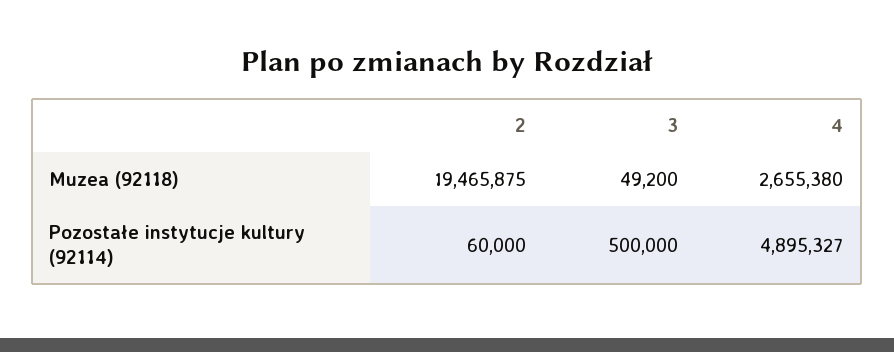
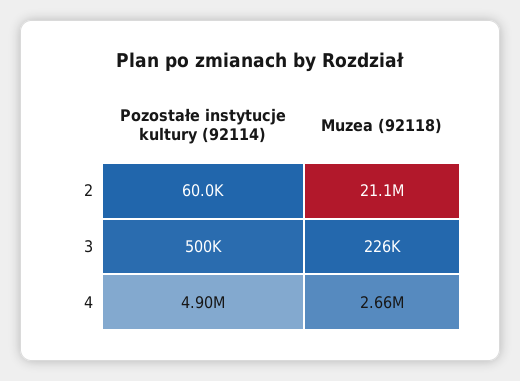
2, Muzea (92118): 19465875 -> 21100000
3, Muzea (92118): 49200 -> 226000

